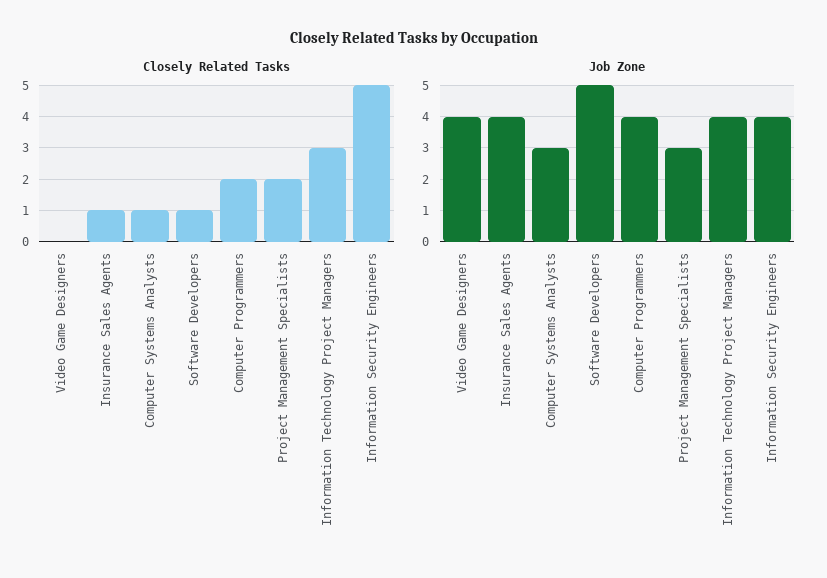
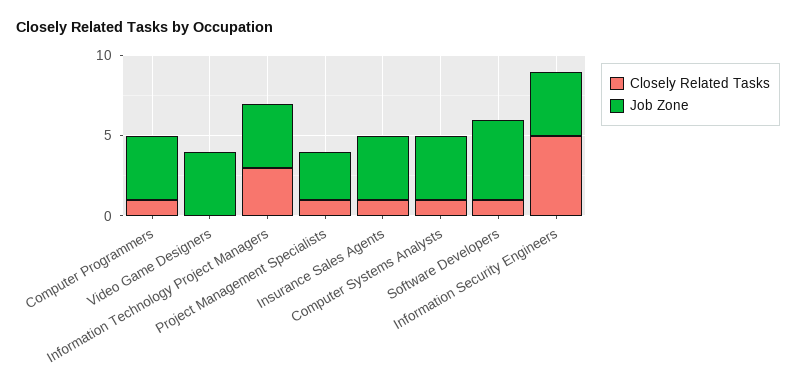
Closely Related Tasks, Computer Programmers: 2 -> 1
Closely Related Tasks, Project Management Specialists: 2 -> 1
Job Zone, Computer Systems Analysts: 3 -> 4

